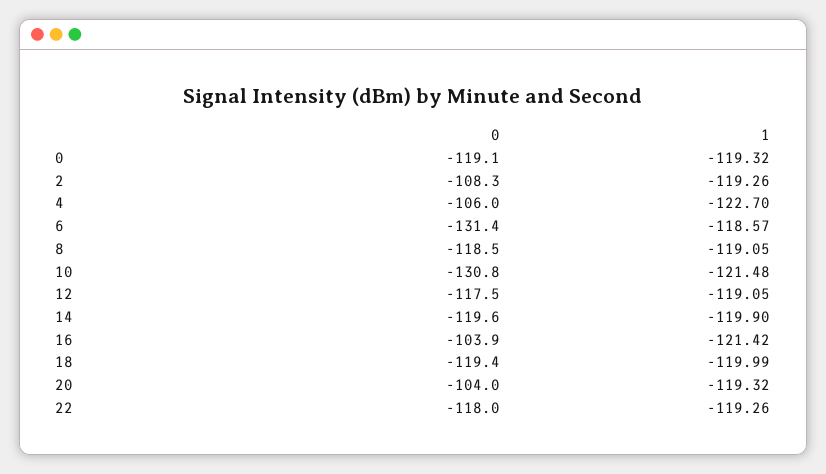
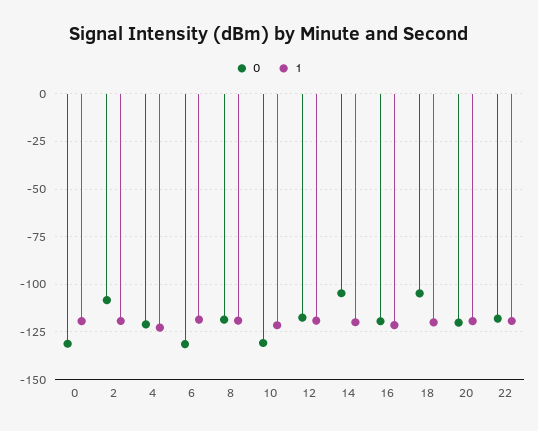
0, 0: -119.1 -> -130
0, 4: -106 -> -120
0, 14: -119.6 -> -105
0, 16: -103.9 -> -120
0, 18: -119.4 -> -105
0, 20: -104 -> -120

